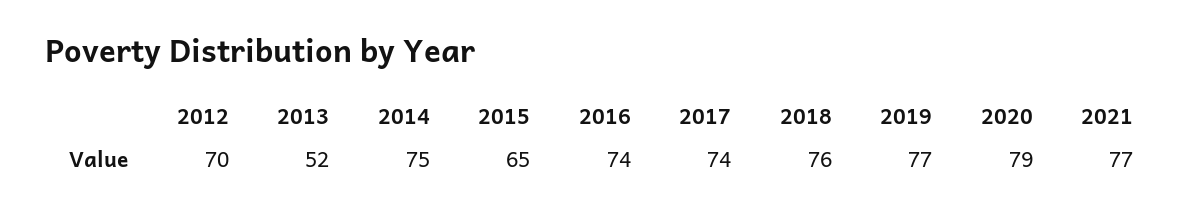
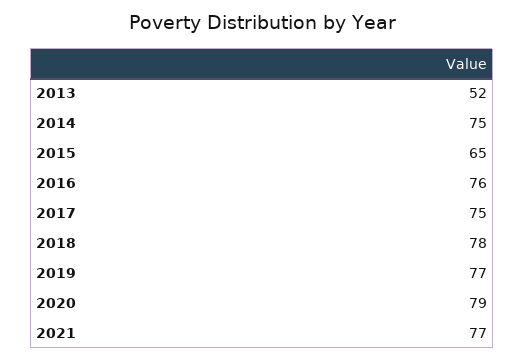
2012: 70 -> none
2016: 74 -> 76
2017: 74 -> 75
2018: 76 -> 78

